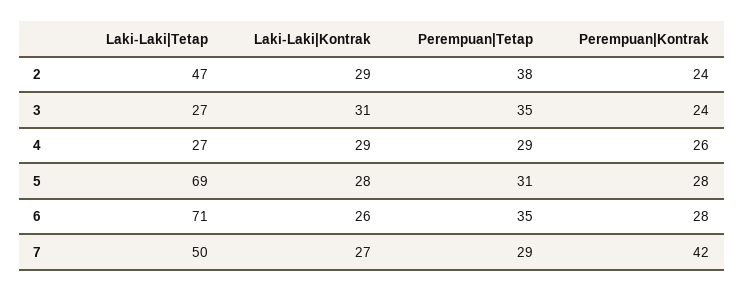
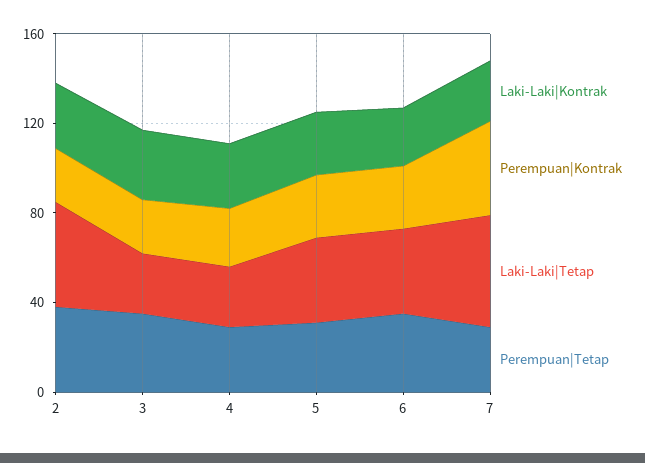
Laki-Laki|Tetap, 5: 69 -> 40
Laki-Laki|Tetap, 6: 71 -> 40

